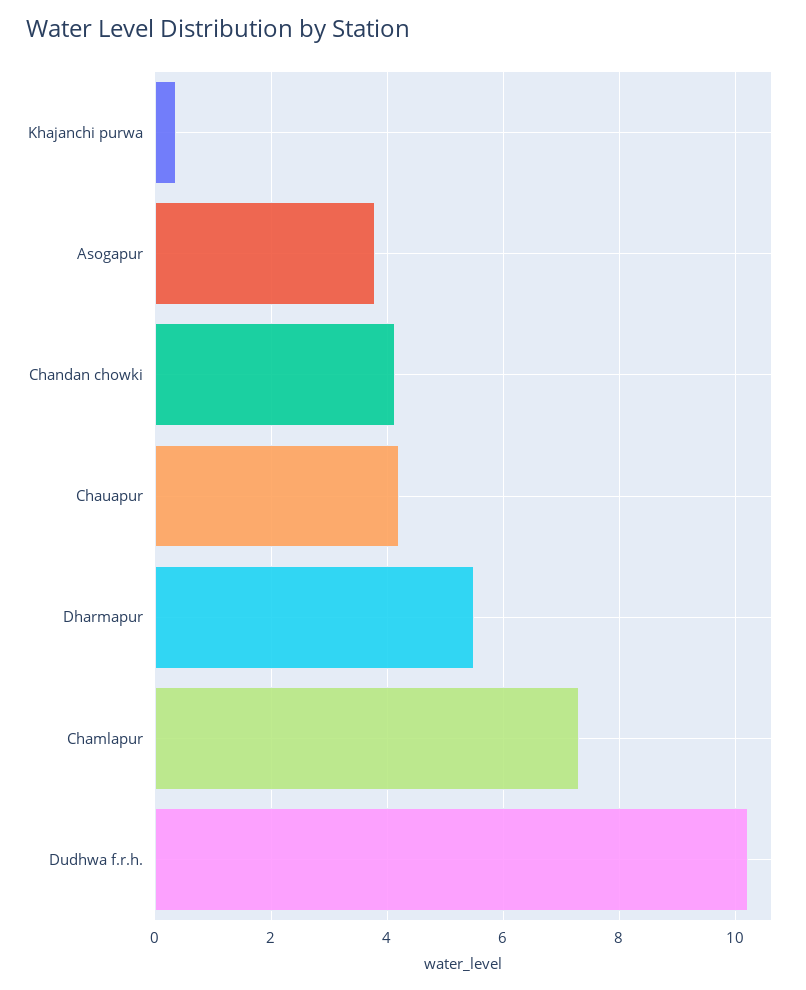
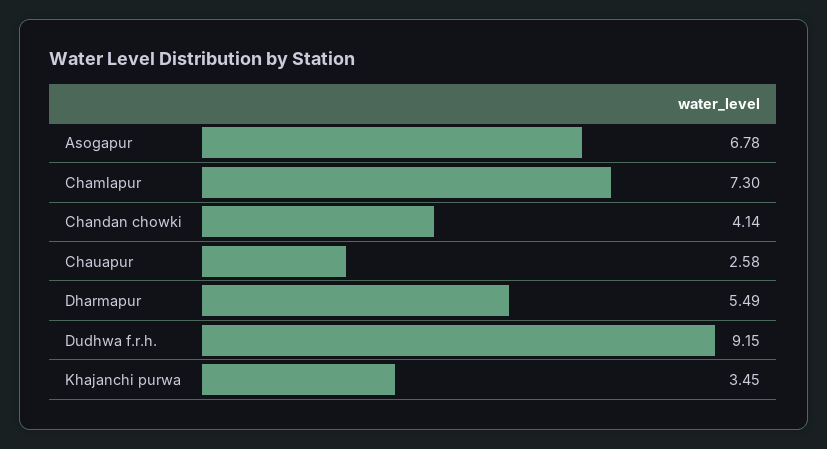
Khajanchi purwa: 0.4 -> 3.45
Asogapur: 3.8 -> 6.78
Chauapur: 4.2 -> 2.58
Dudhwa f.r.h.: 10.2 -> 9.15

